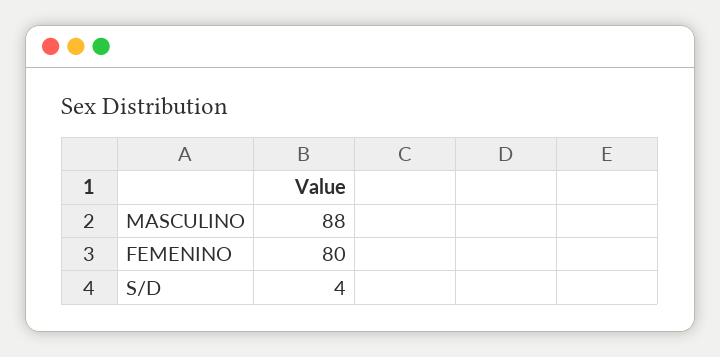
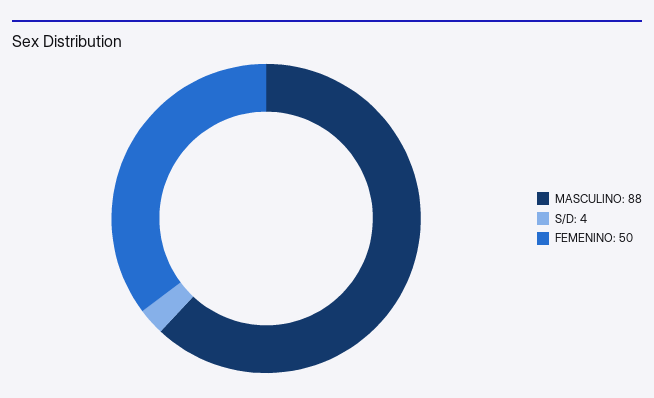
FEMENINO: 80 -> 50

